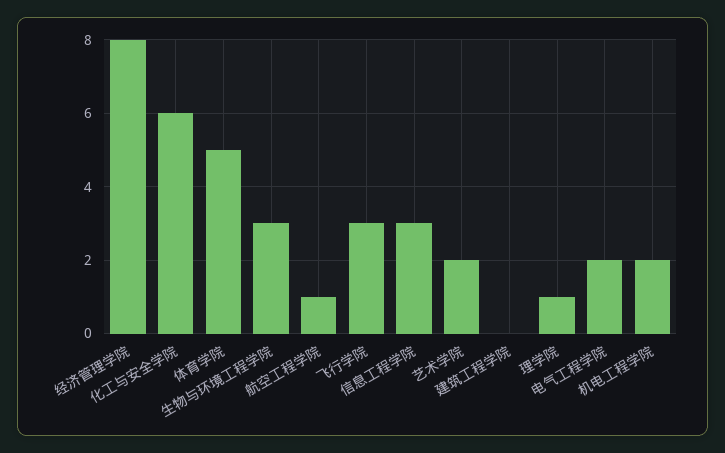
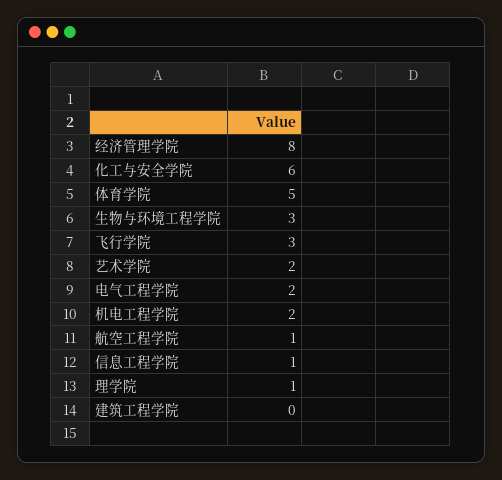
信息工程学院: 3 -> 1

